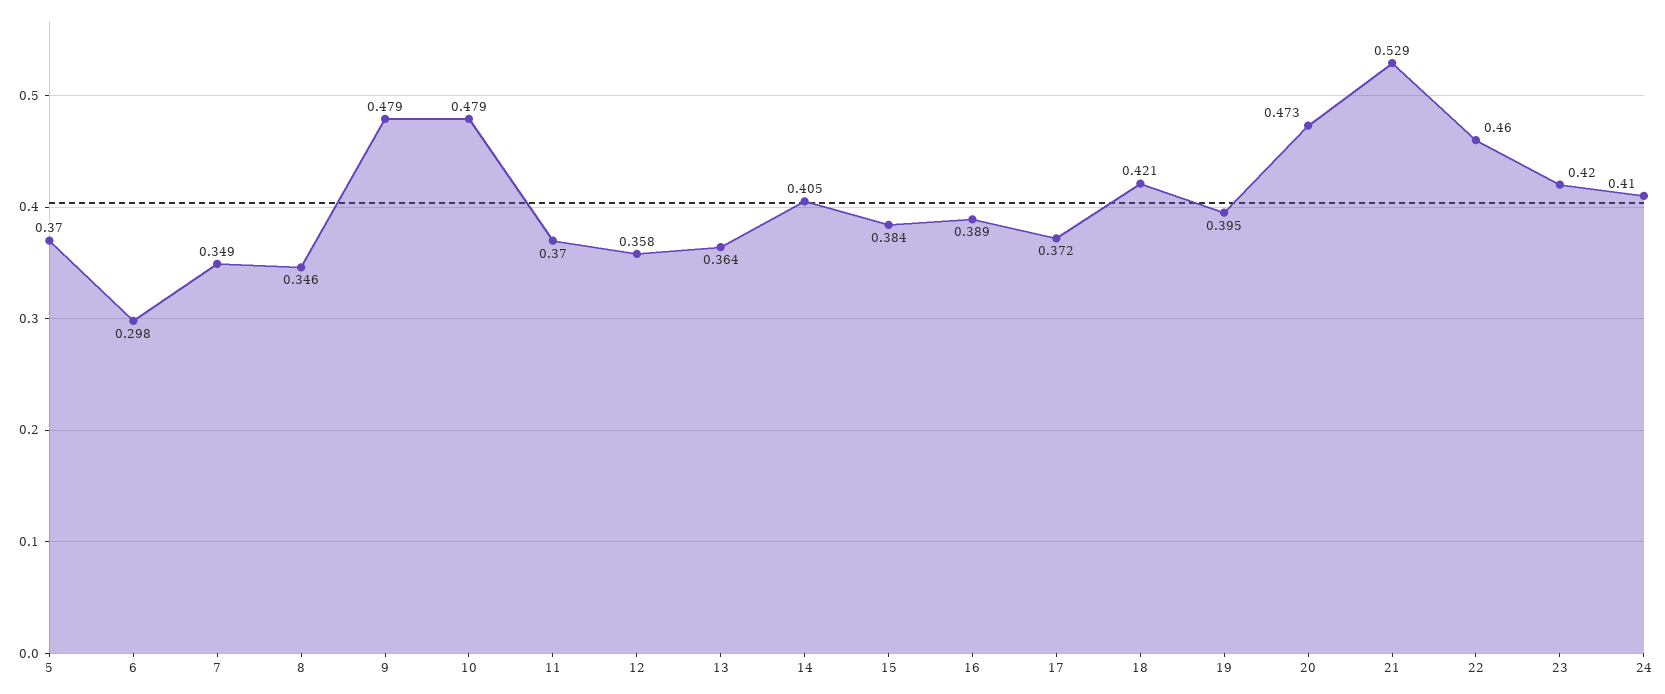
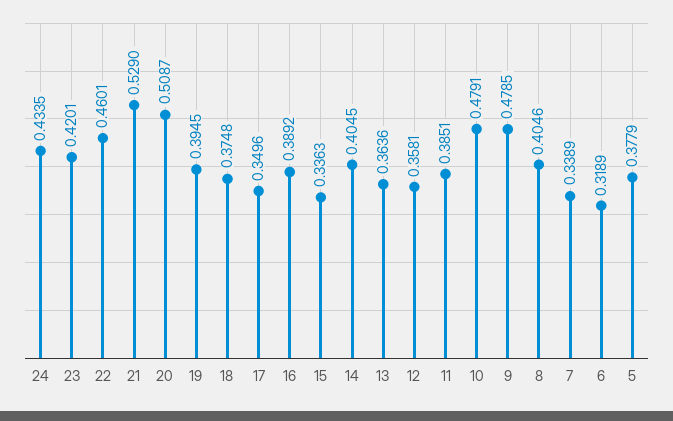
5: 0.37 -> 0.3779
6: 0.298 -> 0.3189
7: 0.349 -> 0.3389
8: 0.346 -> 0.4046
11: 0.37 -> 0.3851
15: 0.384 -> 0.3363
17: 0.372 -> 0.3496
18: 0.421 -> 0.3748
20: 0.473 -> 0.5087
24: 0.41 -> 0.4335

